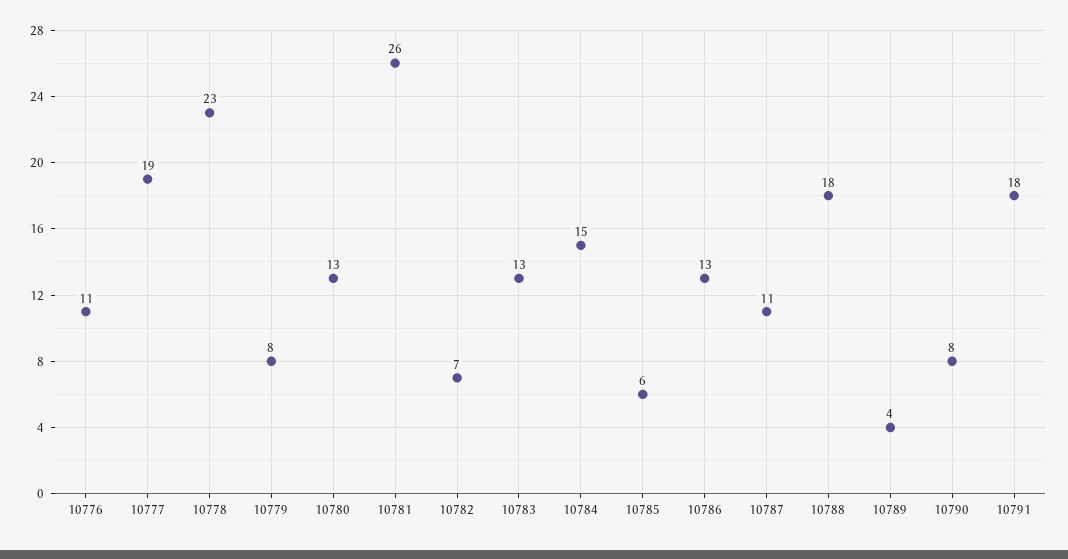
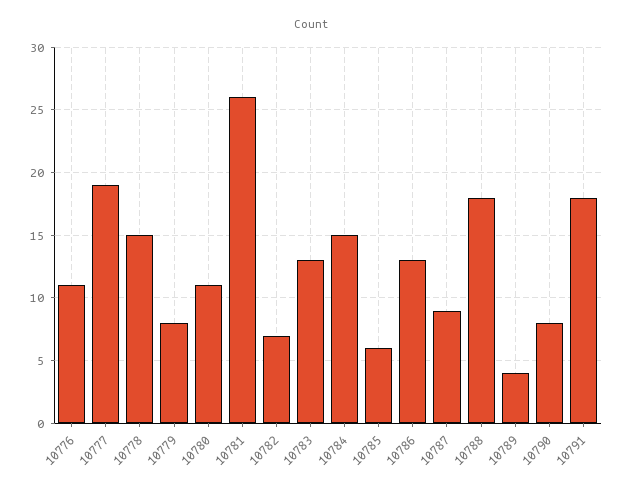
10778: 23 -> 15
10780: 13 -> 11
10787: 11 -> 9

